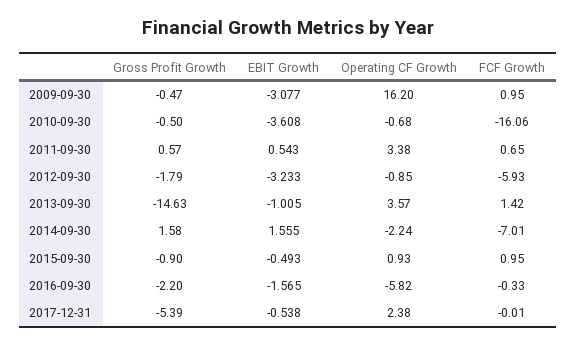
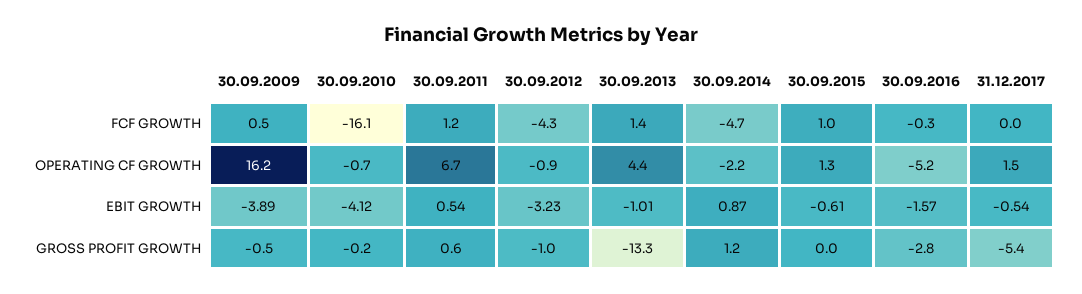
EBIT Growth, 2009-09-30: -3.077 -> -3.89
FCF Growth, 2009-09-30: 0.95 -> 0.5
Gross Profit Growth, 2010-09-30: -0.5 -> -0.2
EBIT Growth, 2010-09-30: -3.608 -> -4.12
Operating CF Growth, 2011-09-30: 3.38 -> 6.7
FCF Growth, 2011-09-30: 0.65 -> 1.2
Gross Profit Growth, 2012-09-30: -1.79 -> -1
FCF Growth, 2012-09-30: -5.93 -> -4.3
Gross Profit Growth, 2013-09-30: -14.63 -> -13.3
Operating CF Growth, 2013-09-30: 3.57 -> 4.4
Gross Profit Growth, 2014-09-30: 1.58 -> 1.2
EBIT Growth, 2014-09-30: 1.555 -> 0.87
FCF Growth, 2014-09-30: -7.01 -> -4.7
Gross Profit Growth, 2015-09-30: -0.9 -> 0
EBIT Growth, 2015-09-30: -0.493 -> -0.61
Operating CF Growth, 2015-09-30: 0.93 -> 1.3
Gross Profit Growth, 2016-09-30: -2.2 -> -2.8
Operating CF Growth, 2016-09-30: -5.82 -> -5.2
Operating CF Growth, 2017-12-31: 2.38 -> 1.5

